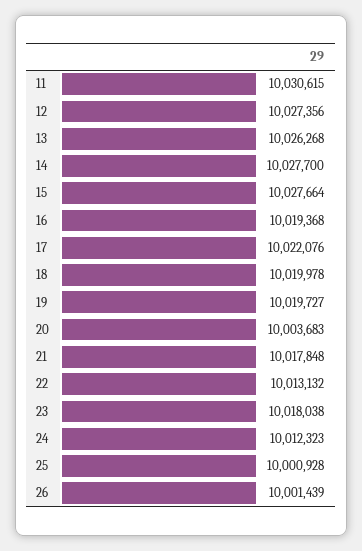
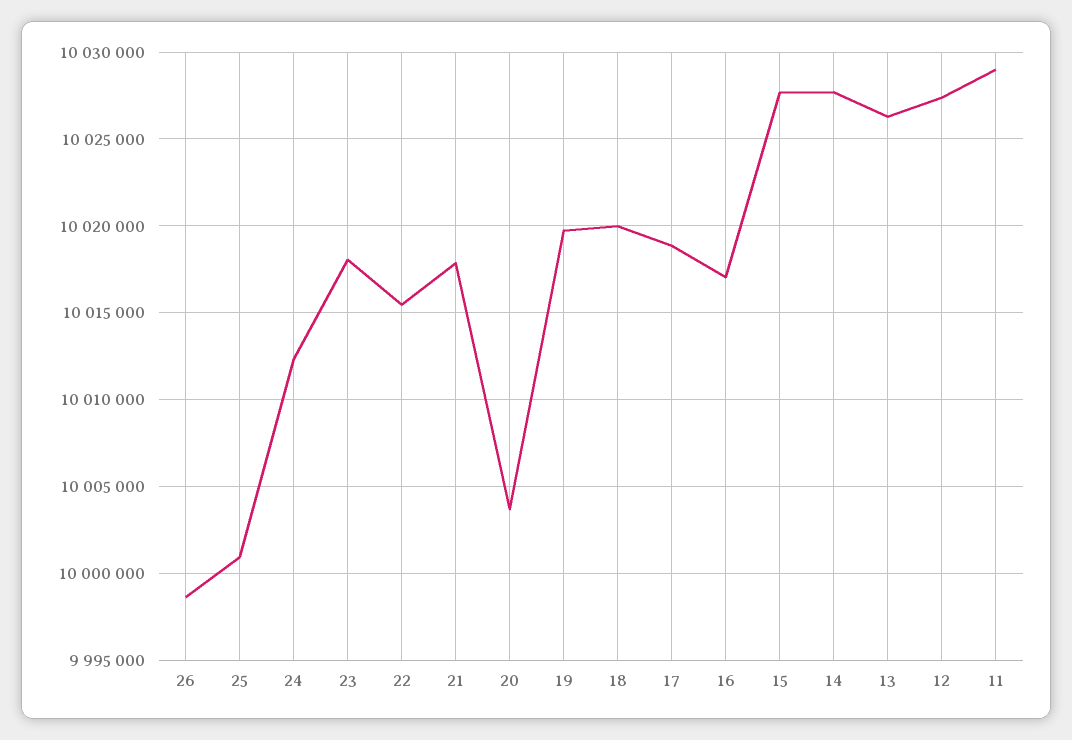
11: 10030615 -> 10029000
16: 10019368 -> 10017000
17: 10022076 -> 10019000
22: 10013132 -> 10015500
26: 10001439 -> 9998500

